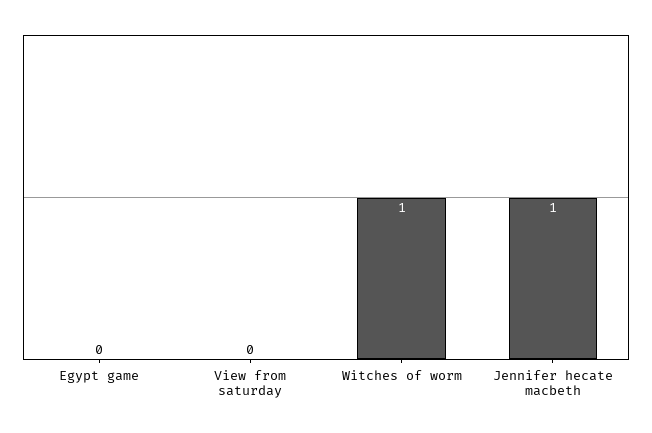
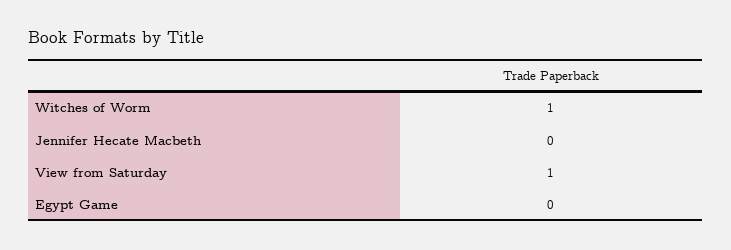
View from saturday: 0 -> 1
Jennifer hecate macbeth: 1 -> 0

